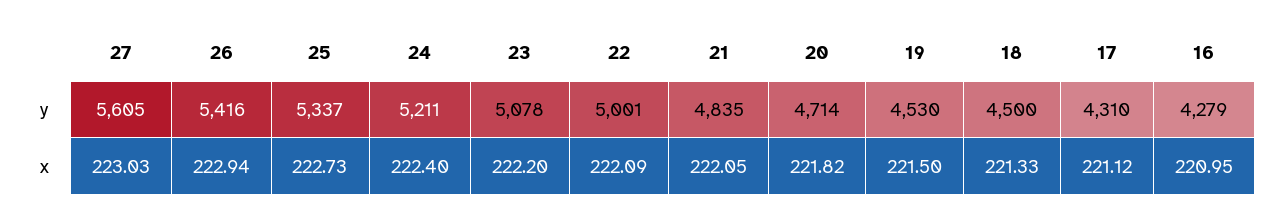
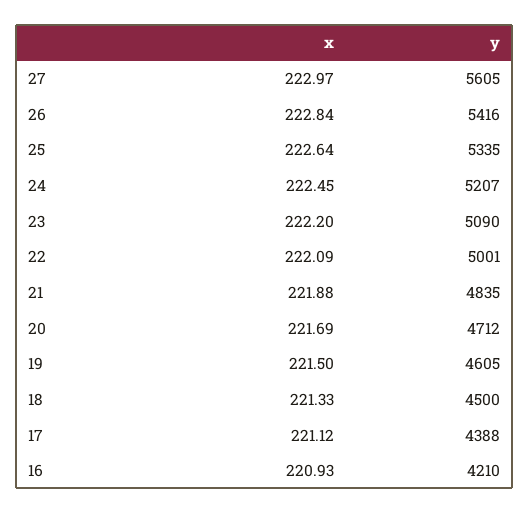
25, y: 5337 -> 5335
24, y: 5211 -> 5207
23, y: 5078 -> 5090
20, y: 4714 -> 4712
19, y: 4530 -> 4605
17, y: 4310 -> 4388
16, y: 4279 -> 4210
27, x: 223.03 -> 222.97
26, x: 222.94 -> 222.84
25, x: 222.73 -> 222.64
24, x: 222.4 -> 222.45
21, x: 222.05 -> 221.88
20, x: 221.82 -> 221.69
16, x: 220.95 -> 220.93

